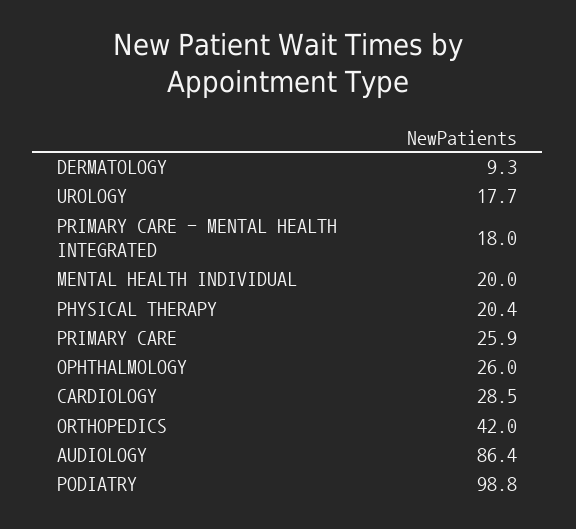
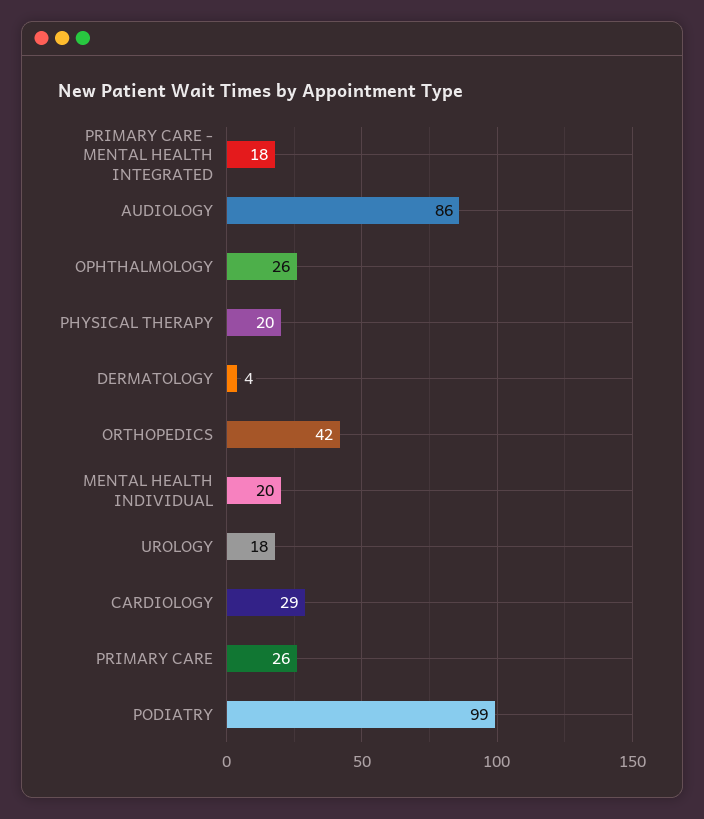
DERMATOLOGY: 9.3 -> 4

